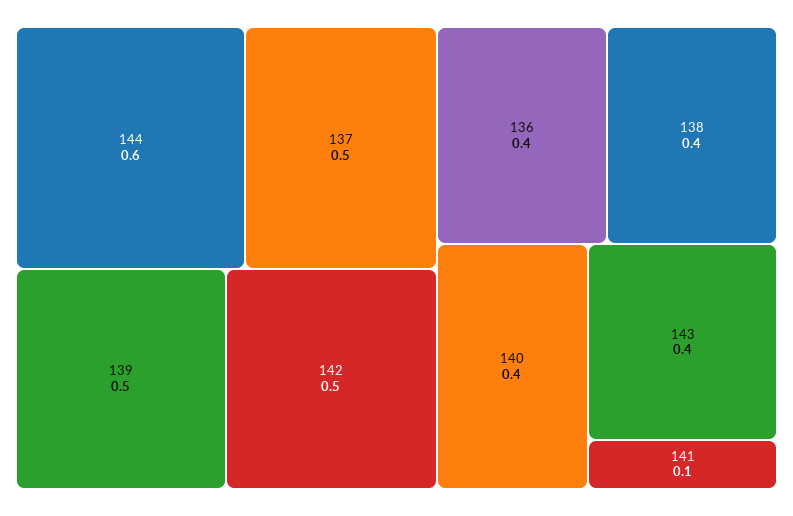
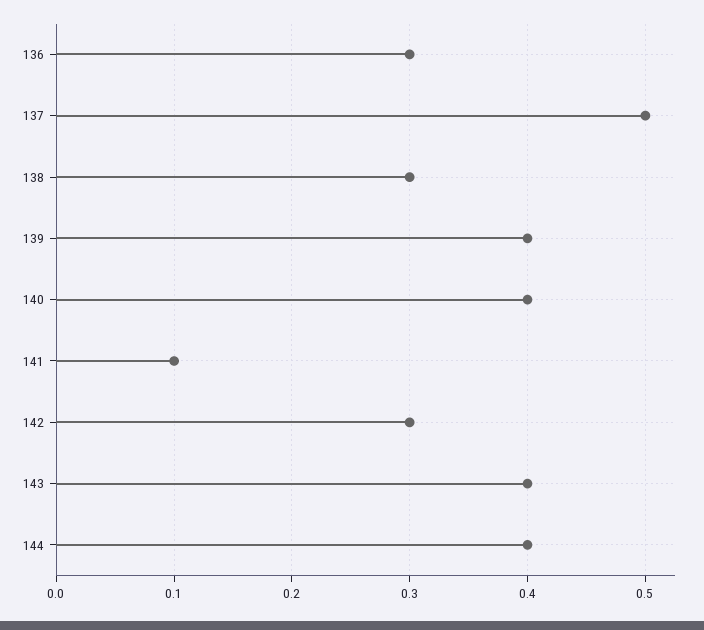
144: 0.6 -> 0.4
139: 0.5 -> 0.4
142: 0.5 -> 0.3
136: 0.4 -> 0.3
138: 0.4 -> 0.3

